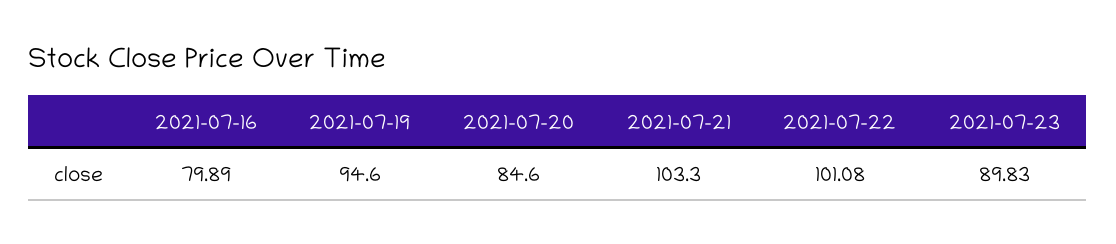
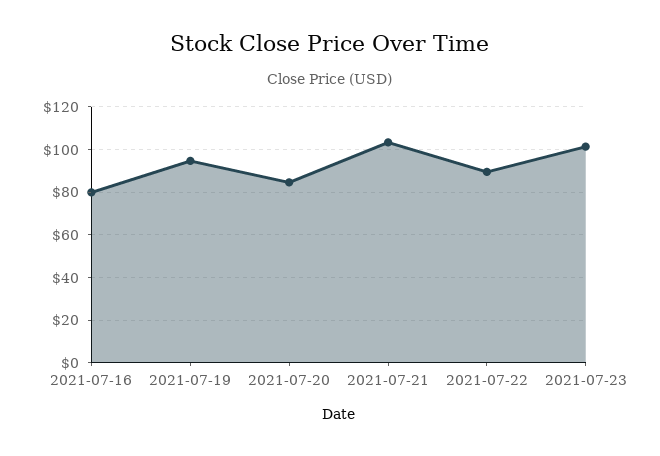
2021-07-22: 101.08 -> 90
2021-07-23: 89.83 -> 100

